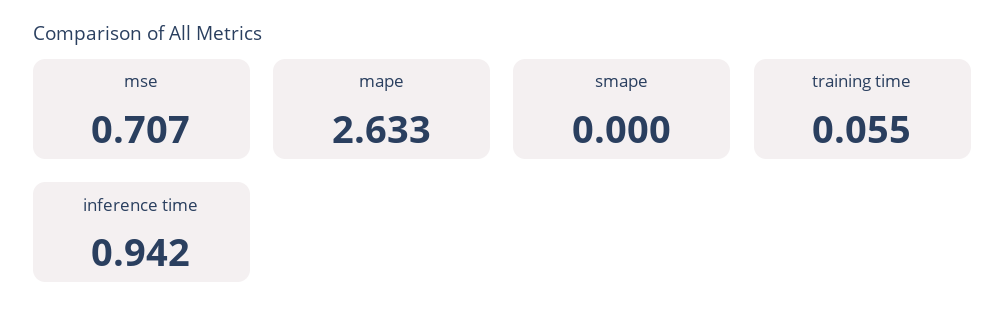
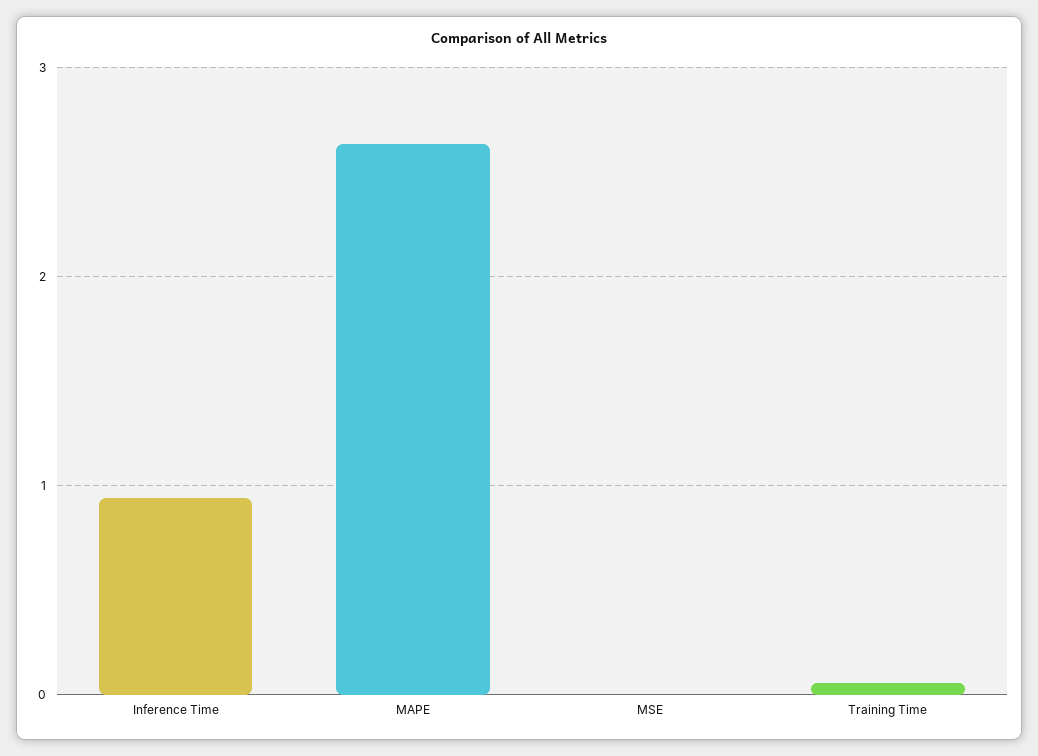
mse: 0.707 -> 0
smape: 0 -> none

